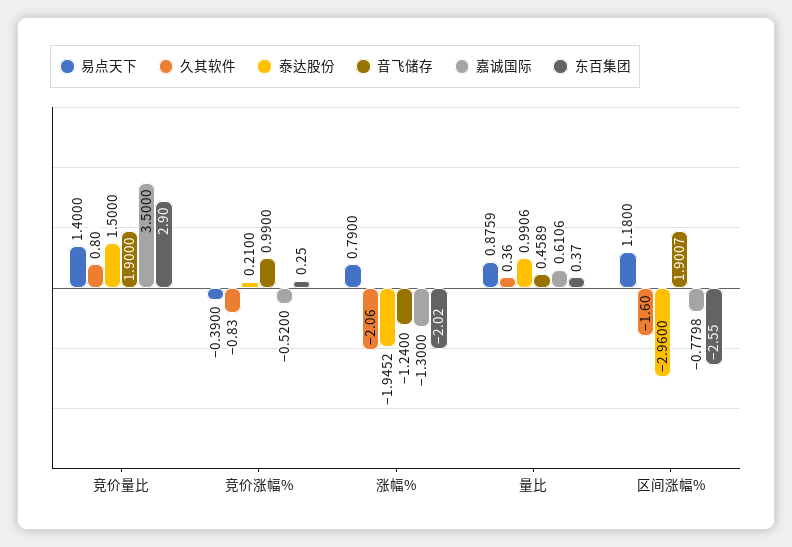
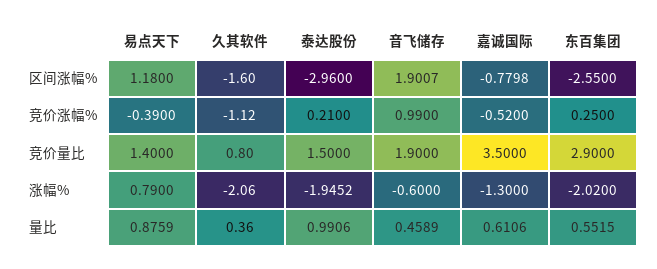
久其软件, 竞价涨幅%: -0.83 -> -1.12
音飞储存, 涨幅%: -1.24 -> -0.6
东百集团, 量比: 0.37 -> 0.5515

